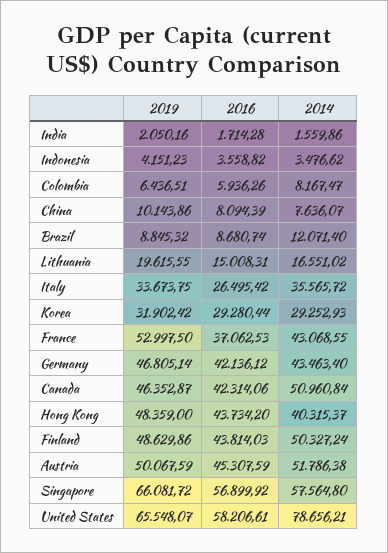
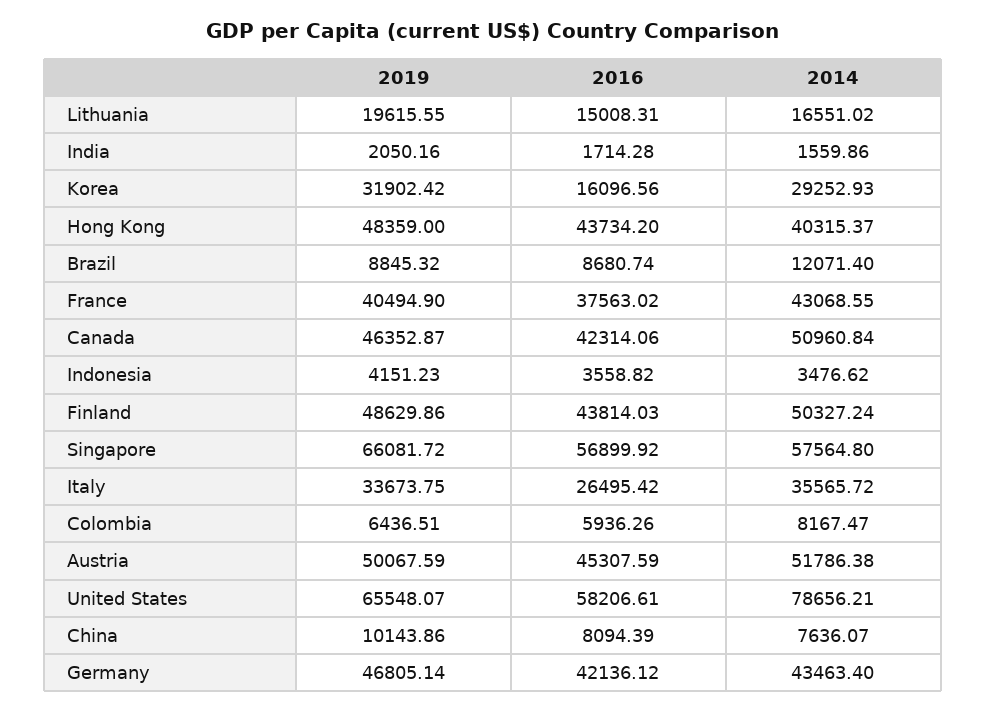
2016, Korea: 29280.44 -> 16096.56
2019, France: 52997.5 -> 40494.9
2016, France: 37062.53 -> 37563.02

